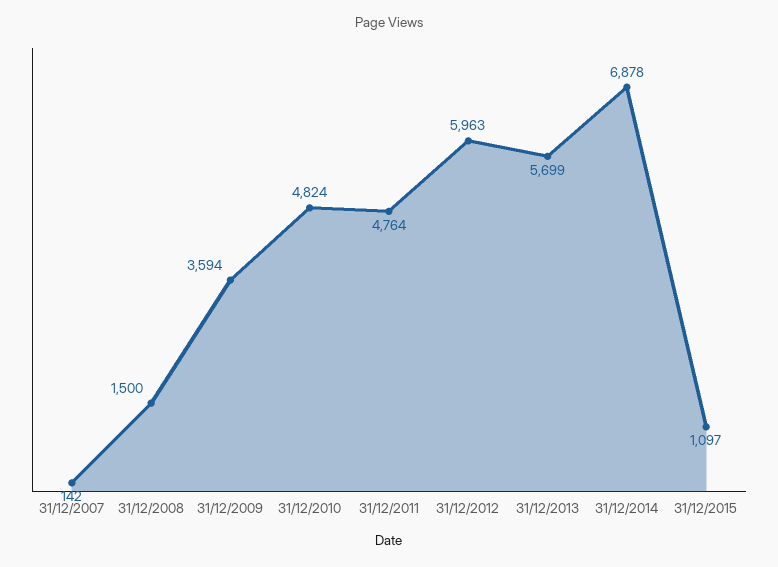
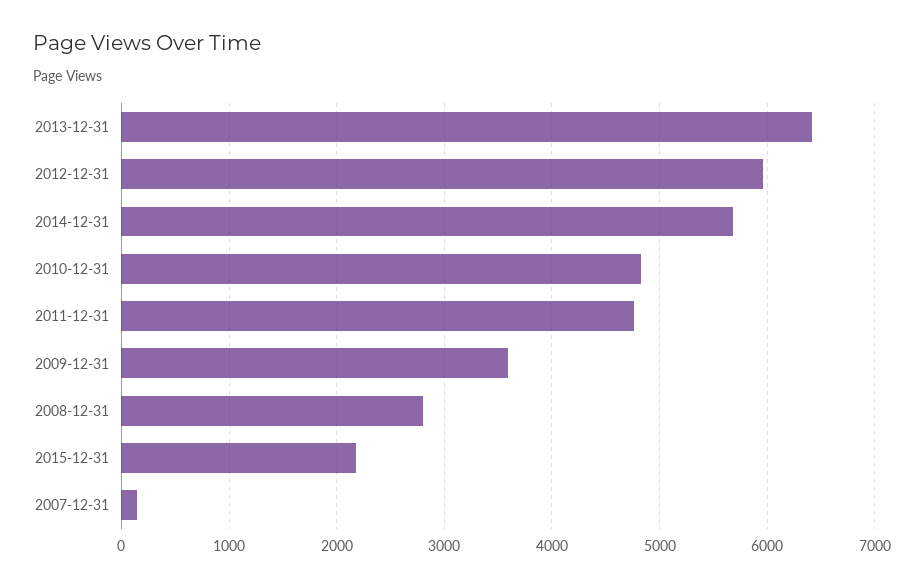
31/12/2008: 1500 -> 2800
31/12/2013: 5699 -> 6400
31/12/2014: 6878 -> 5700
31/12/2015: 1097 -> 2200

